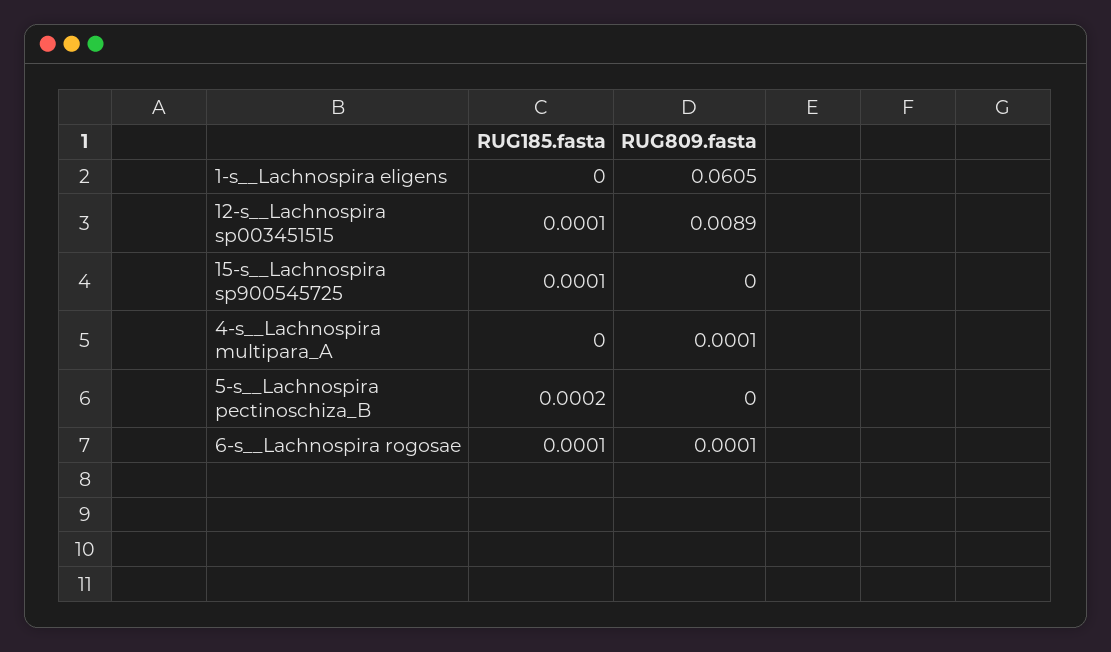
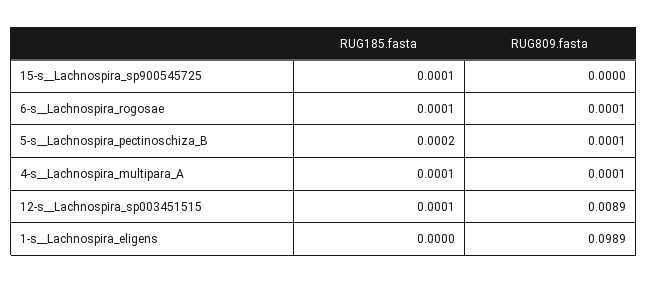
RUG809.fasta, 1-s__Lachnospira eligens: 0.0605 -> 0.0989
RUG185.fasta, 4-s__Lachnospira multipara_A: 0 -> 0.0001
RUG809.fasta, 5-s__Lachnospira pectinoschiza_B: 0 -> 0.0001

